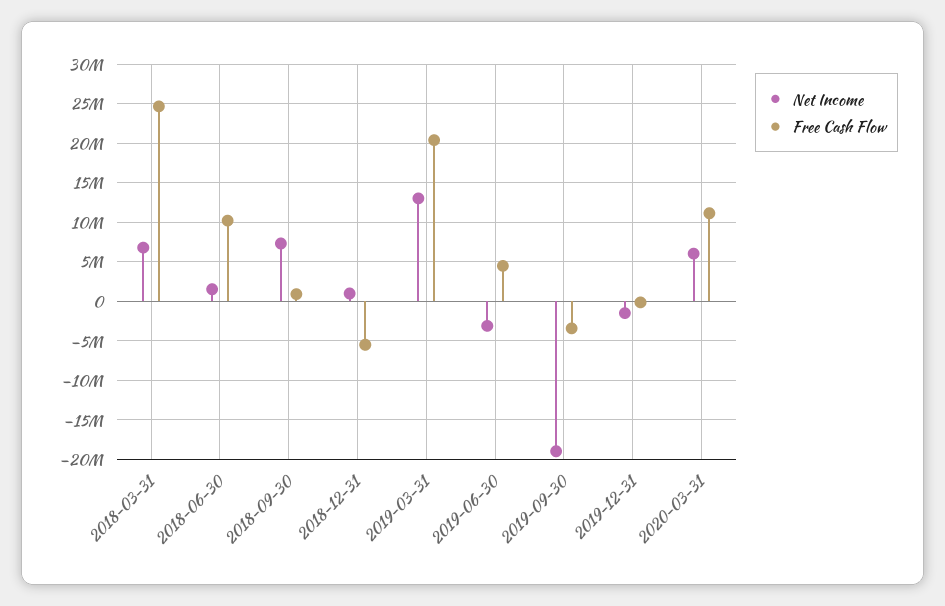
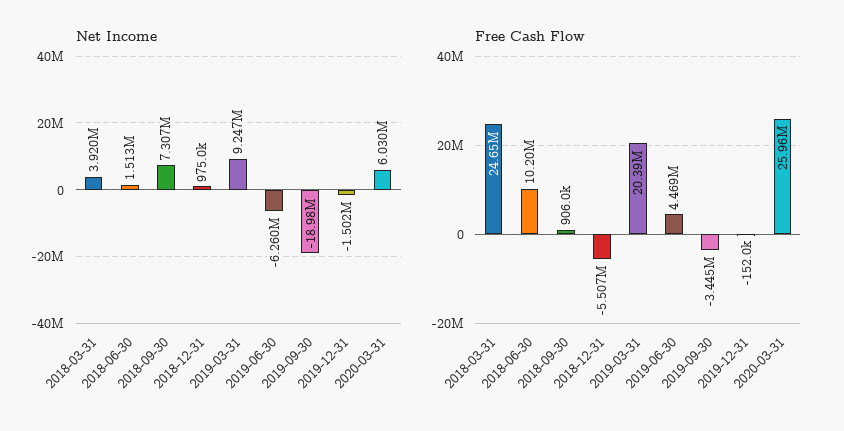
Net Income, 2018-03-31: 7000000 -> 3920000
Net Income, 2019-03-31: 13000000 -> 9247000
Net Income, 2019-06-30: -3000000 -> -6260000
Free Cash Flow, 2020-03-31: 11000000 -> 25960000

